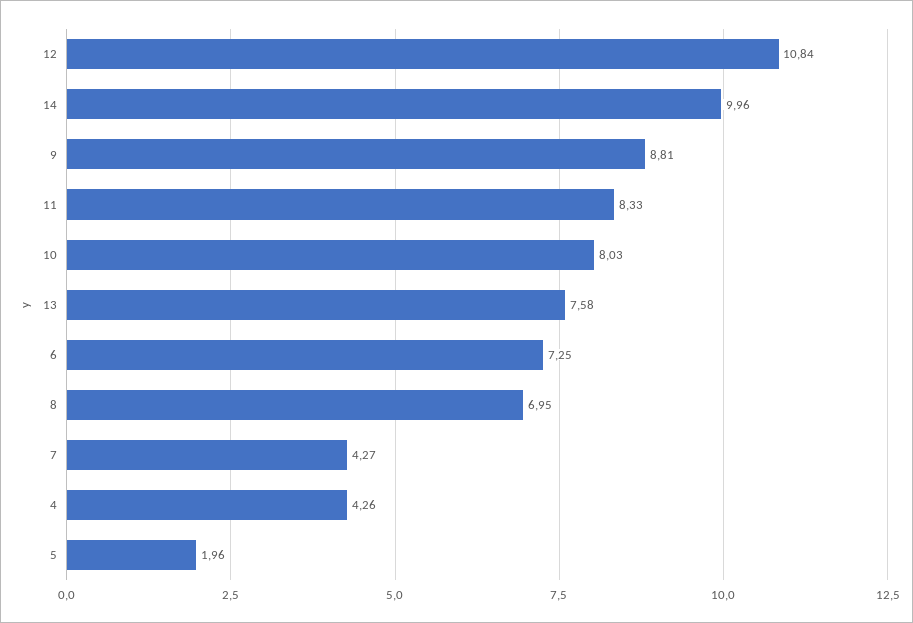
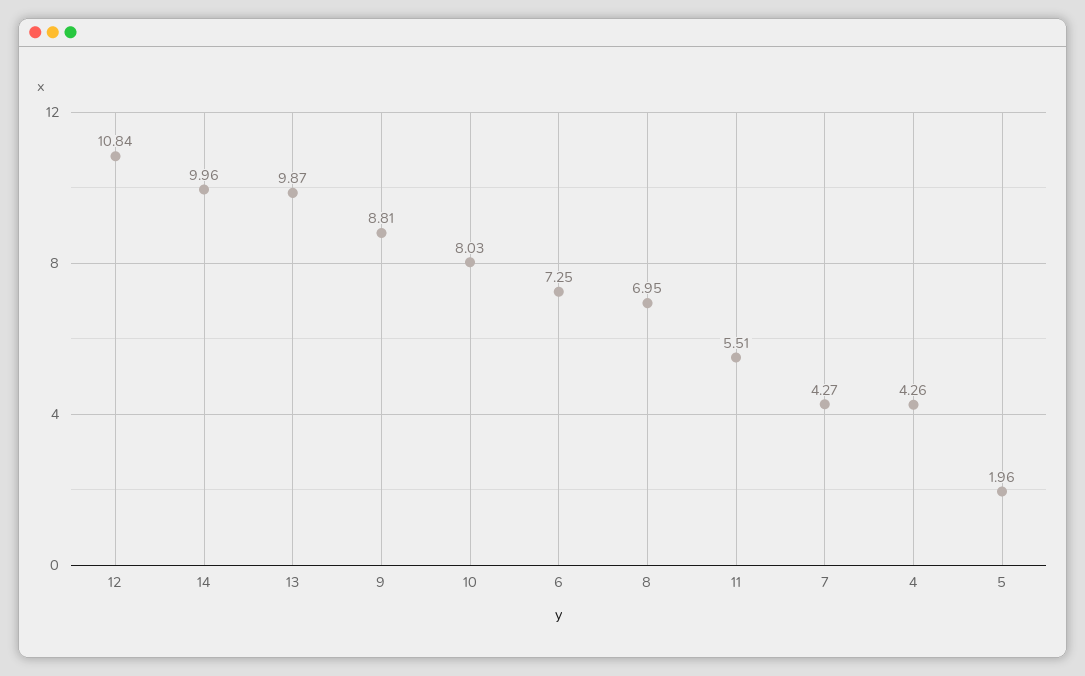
11: 8.33 -> 5.51
13: 7.58 -> 9.87

